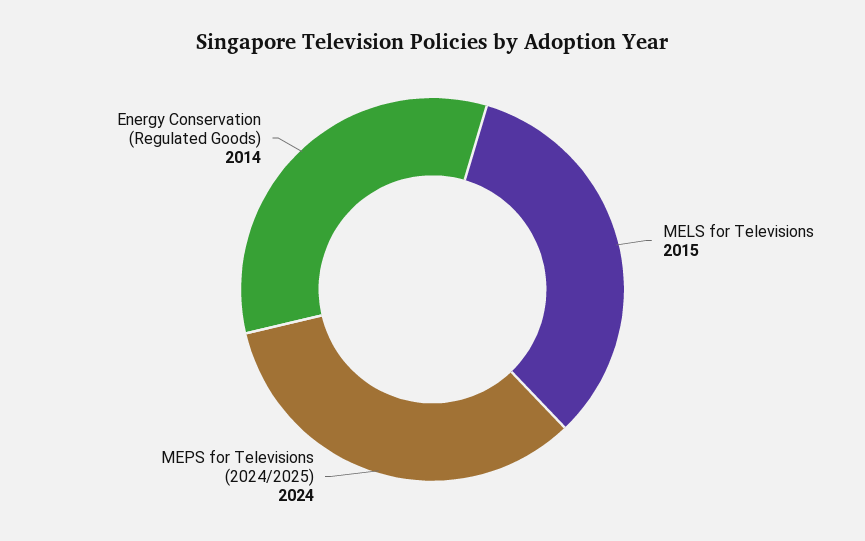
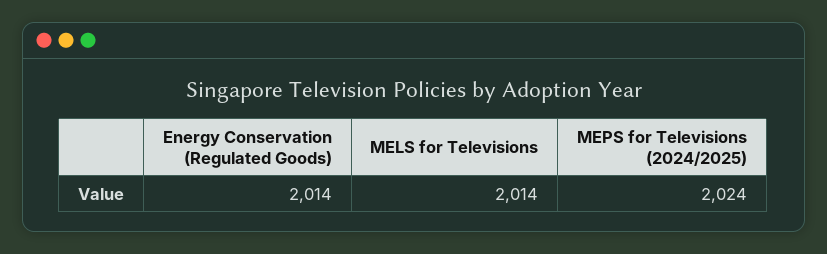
MELS for Televisions: 2015 -> 2014

